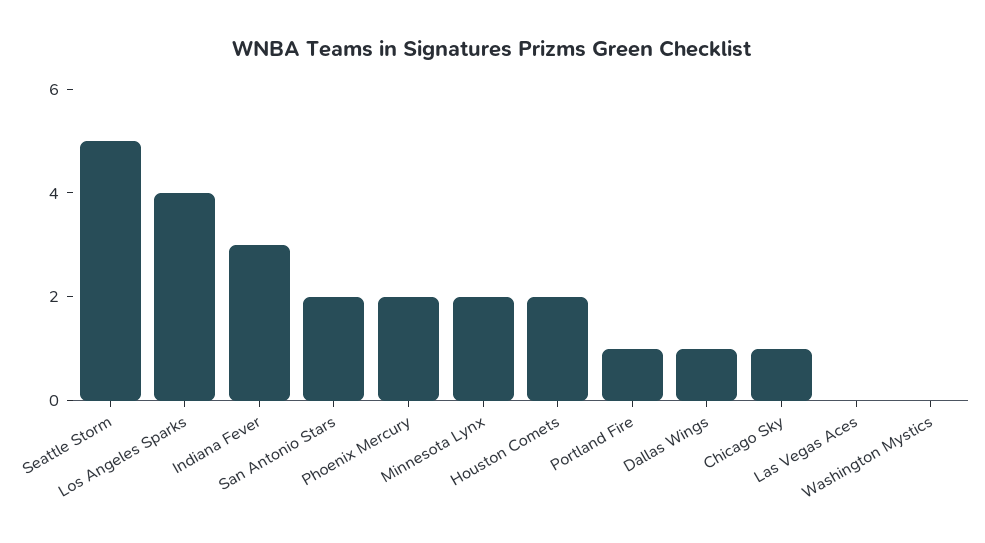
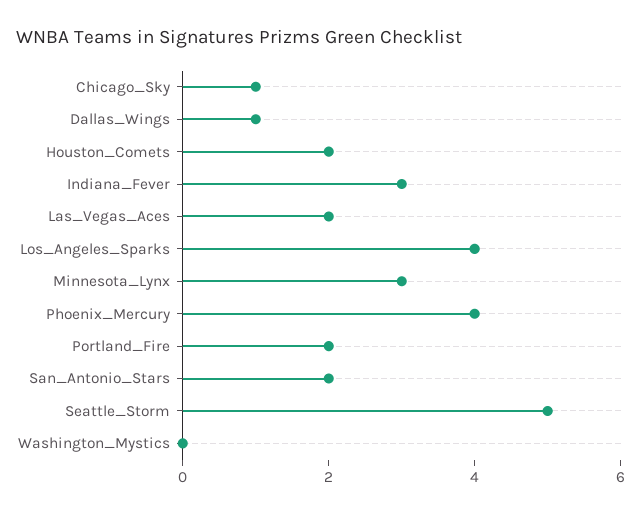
Phoenix Mercury: 2 -> 4
Minnesota Lynx: 2 -> 3
Portland Fire: 1 -> 2
Las Vegas Aces: 0 -> 2

